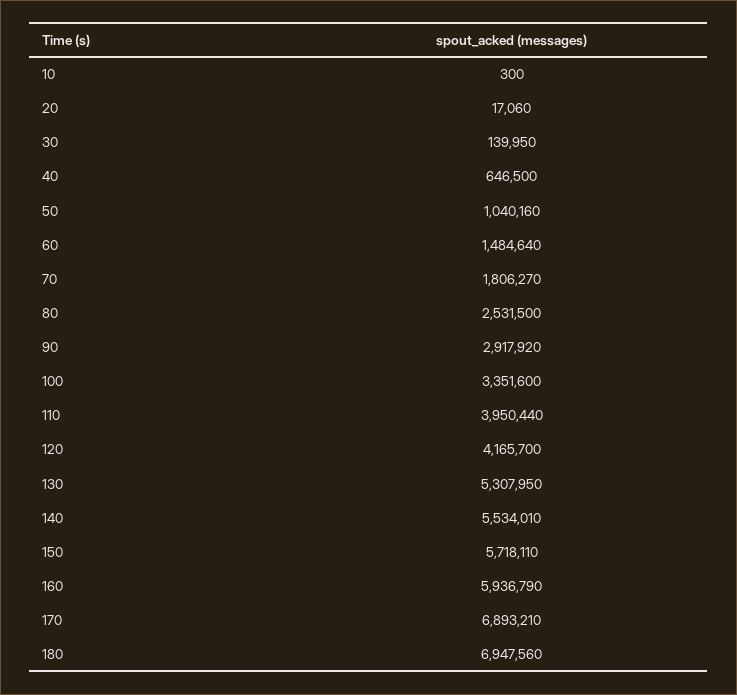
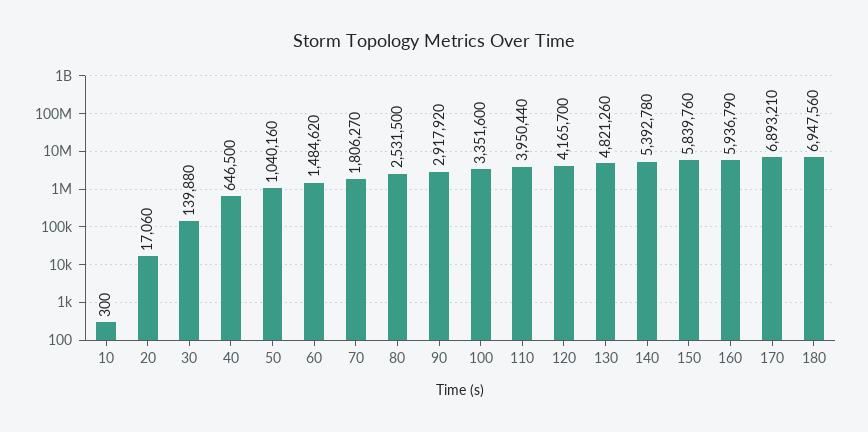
30: 139950 -> 139880
60: 1484640 -> 1484620
130: 5307950 -> 4821260
140: 5534010 -> 5392780
150: 5718110 -> 5839760

